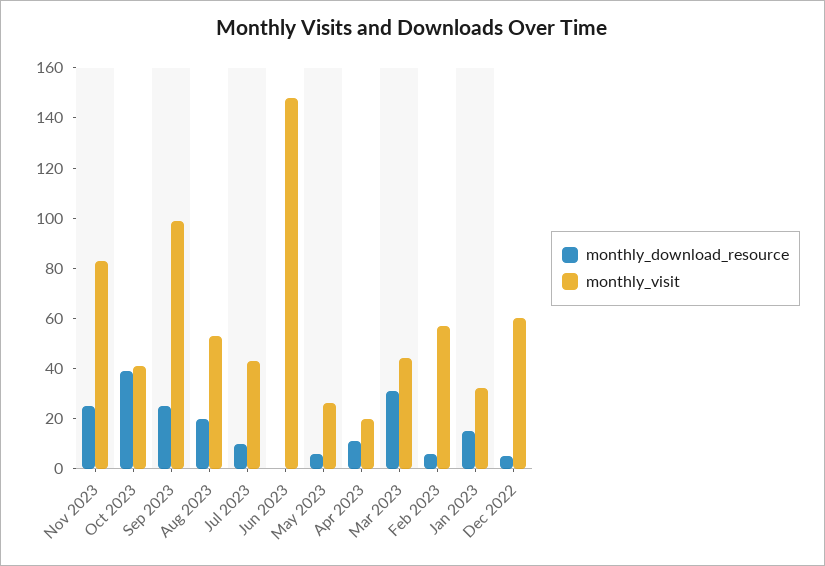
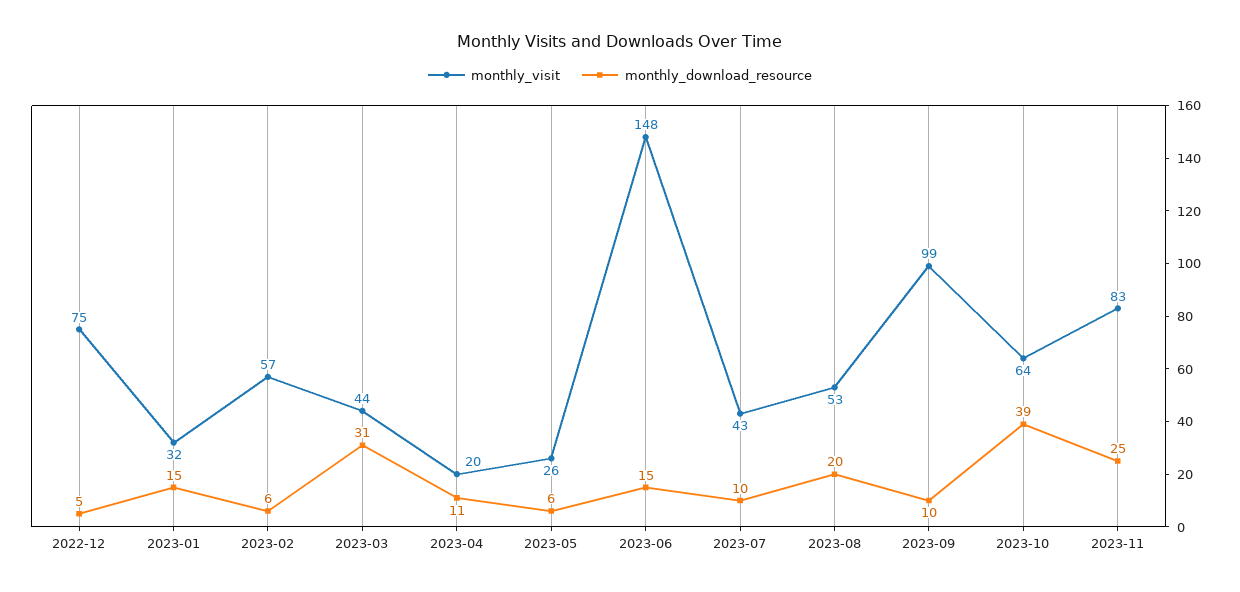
monthly_visit, Oct 2023: 40 -> 64
monthly_download_resource, Sep 2023: 25 -> 10
monthly_download_resource, Jun 2023: 0 -> 15
monthly_visit, Dec 2022: 60 -> 75

